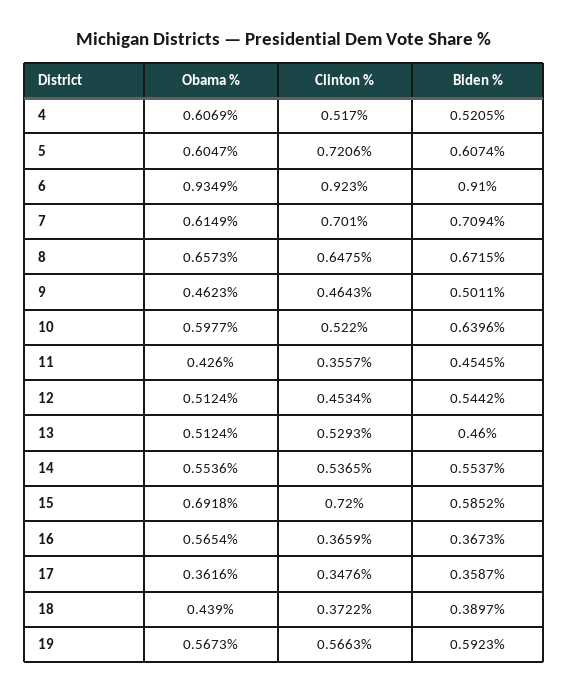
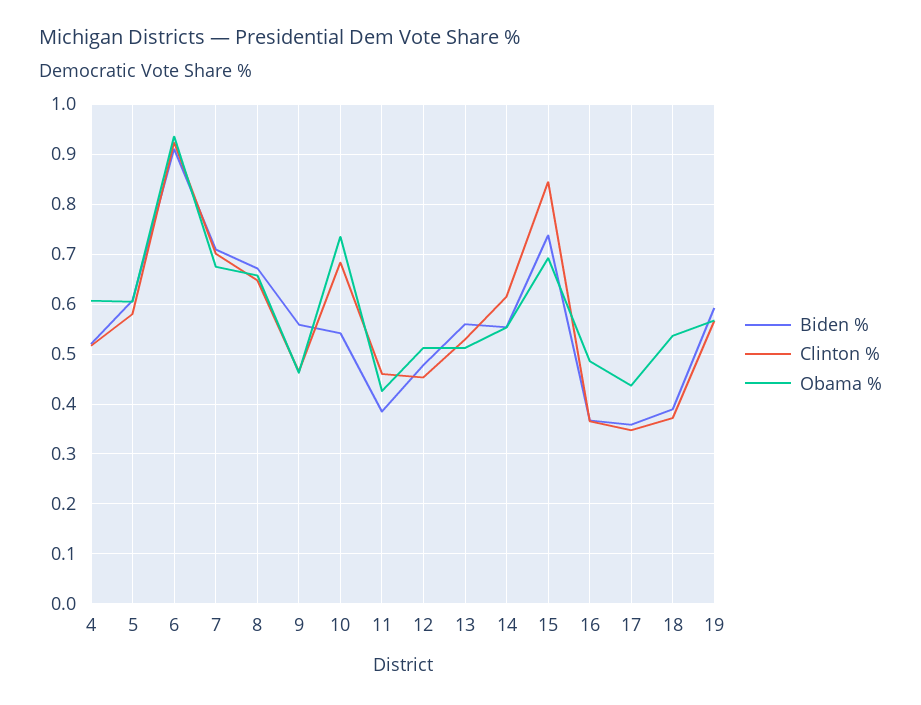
Clinton %, 5: 0.7206 -> 0.58
Obama %, 7: 0.6149 -> 0.68
Biden %, 9: 0.5011 -> 0.56
Obama %, 10: 0.5977 -> 0.74
Clinton %, 10: 0.522 -> 0.68
Biden %, 10: 0.6396 -> 0.54
Clinton %, 11: 0.3557 -> 0.46
Biden %, 11: 0.4545 -> 0.38
Biden %, 12: 0.5442 -> 0.48
Biden %, 13: 0.46 -> 0.56
Clinton %, 14: 0.5365 -> 0.62
Clinton %, 15: 0.72 -> 0.84
Biden %, 15: 0.5852 -> 0.74
Obama %, 16: 0.5654 -> 0.48
Obama %, 17: 0.3616 -> 0.44
Obama %, 18: 0.439 -> 0.54

